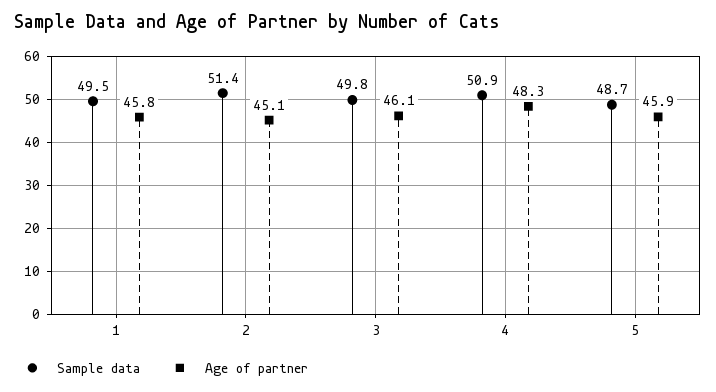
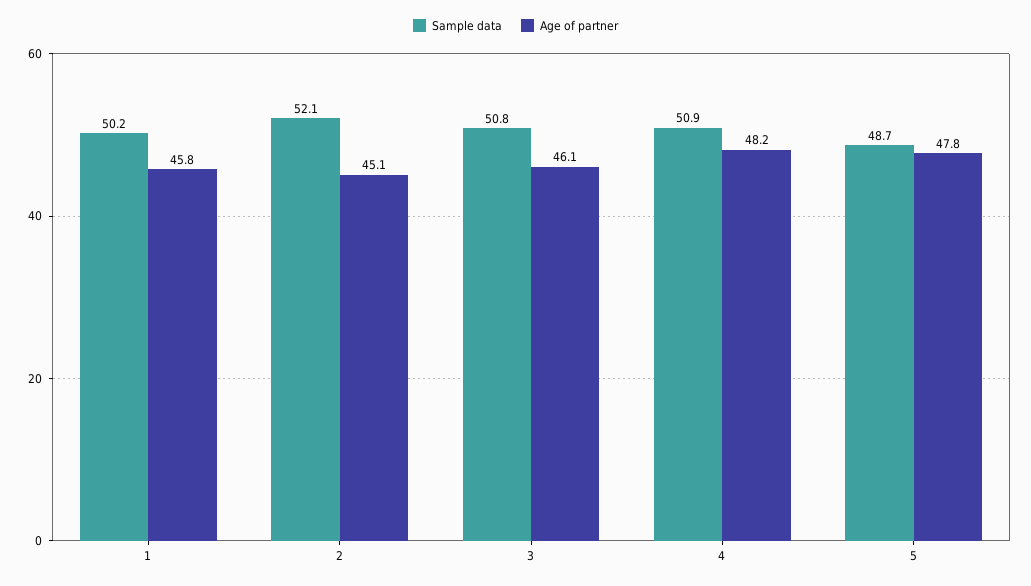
Sample data, 1: 49.5 -> 50.2
Sample data, 2: 51.4 -> 52.1
Sample data, 3: 49.8 -> 50.8
Age of partner, 4: 48.3 -> 48.2
Age of partner, 5: 45.9 -> 47.8

